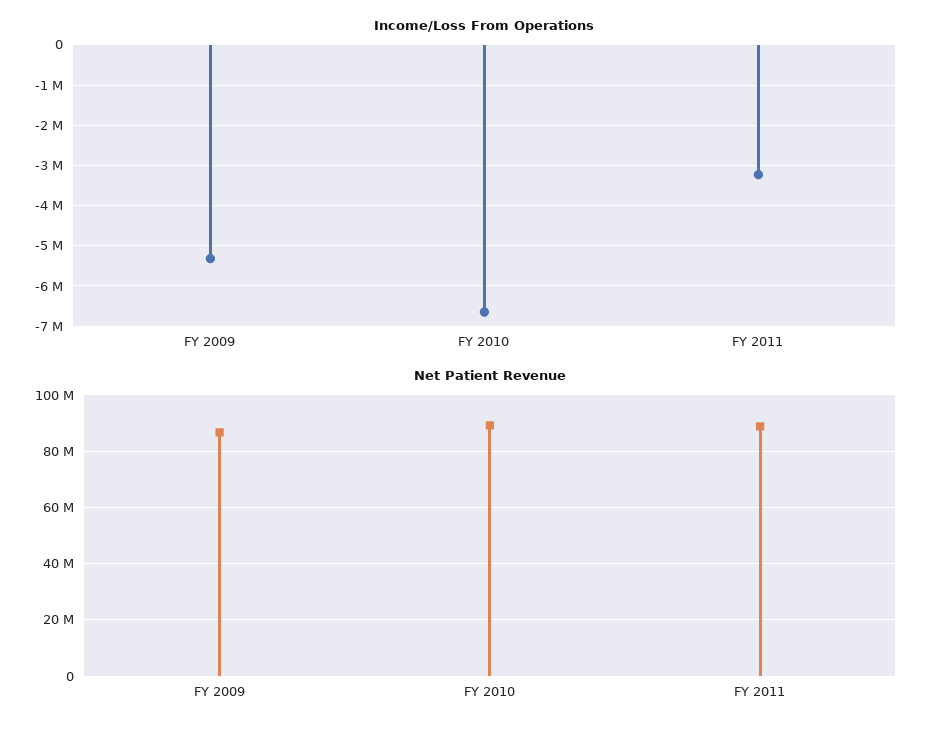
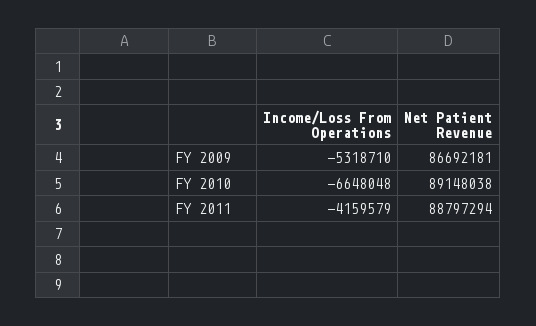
Income/Loss From Operations, FY 2011: -3200000 -> -4159579

